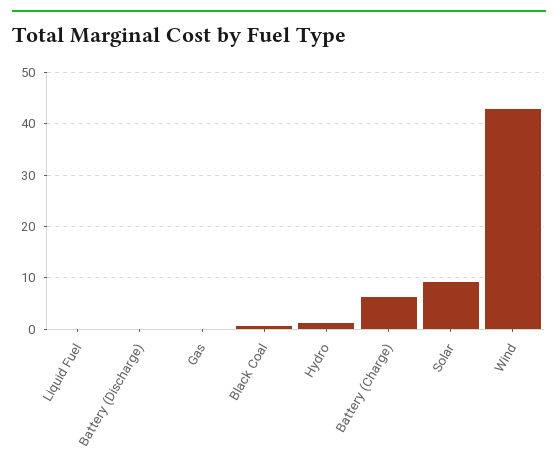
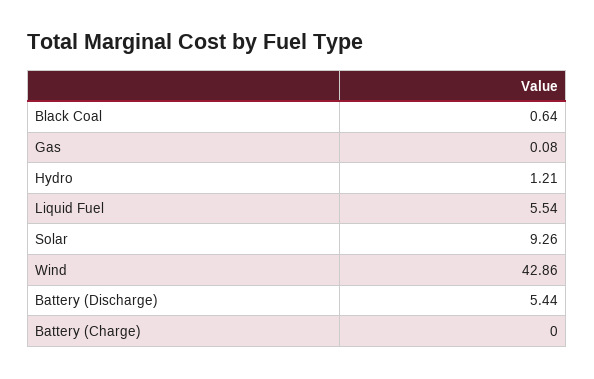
Liquid Fuel: 0 -> 5.54
Battery (Discharge): 0 -> 5.44
Battery (Charge): 6 -> 0

